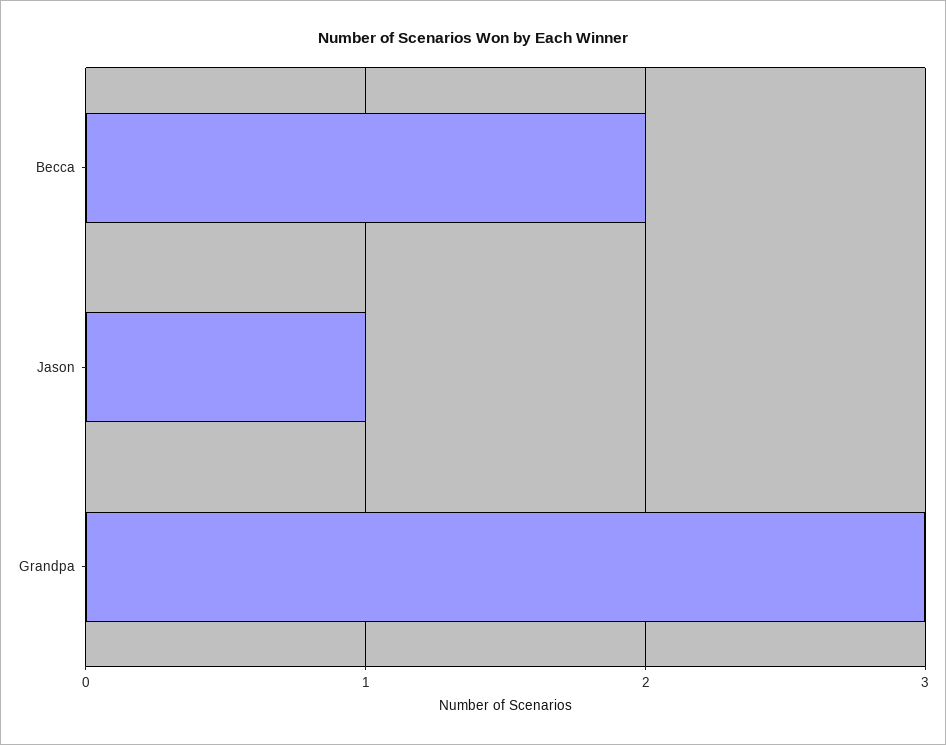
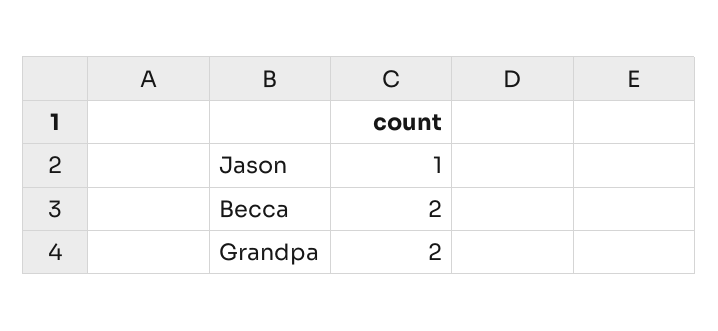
Grandpa: 3 -> 2

